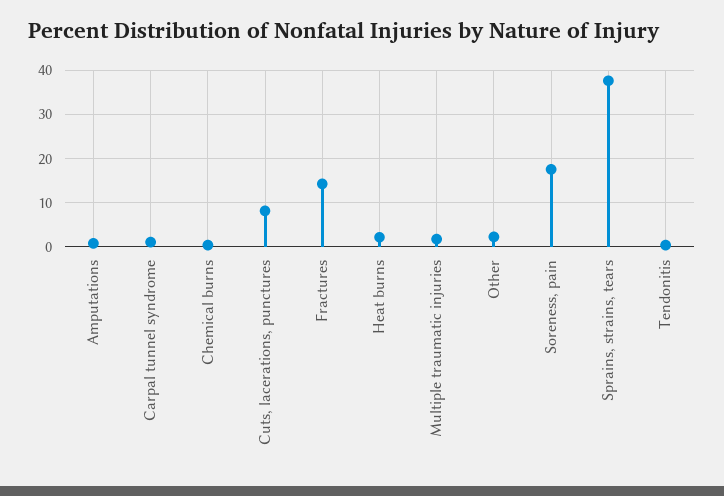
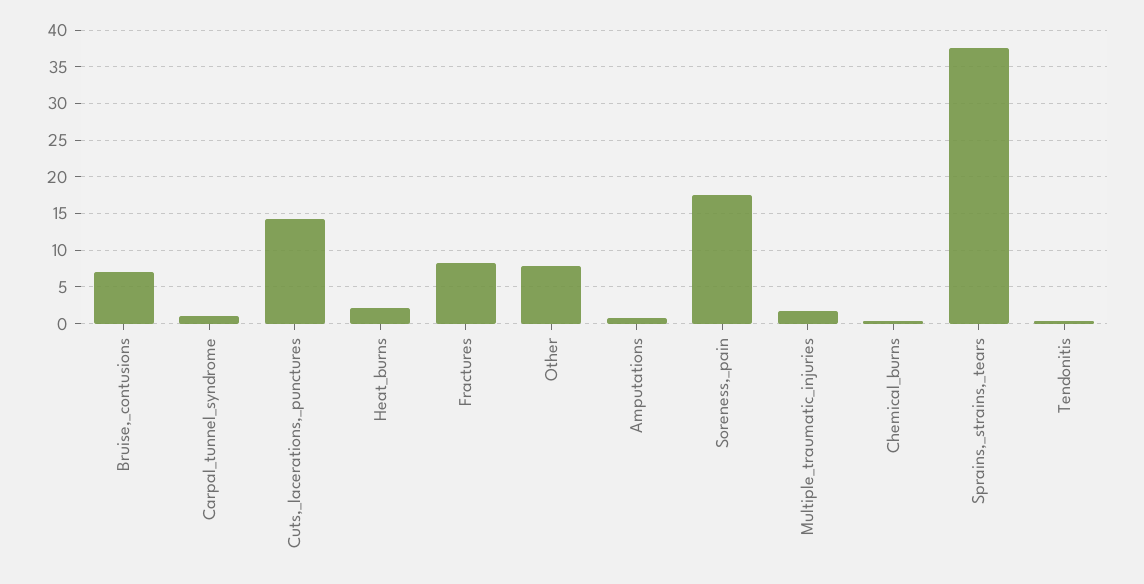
Cuts, lacerations, punctures: 8 -> 14
Fractures: 14 -> 8
Other: 2 -> 8
Bruise,_contusions: none -> 7

